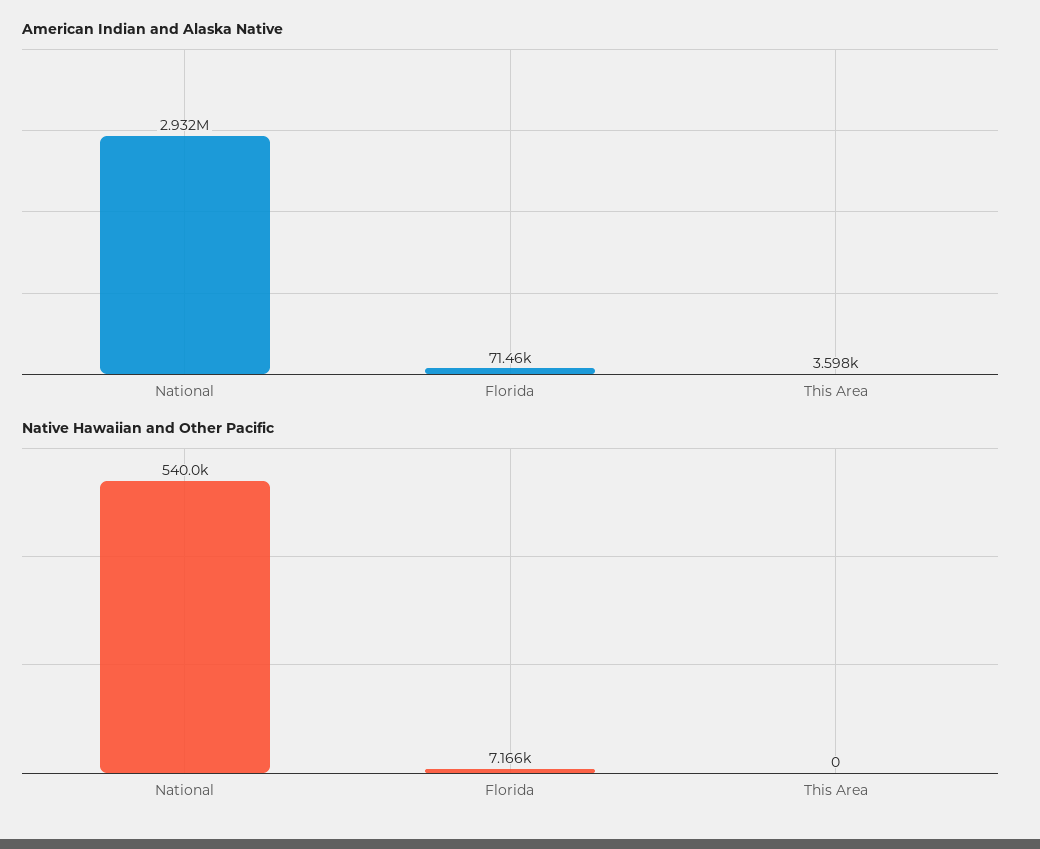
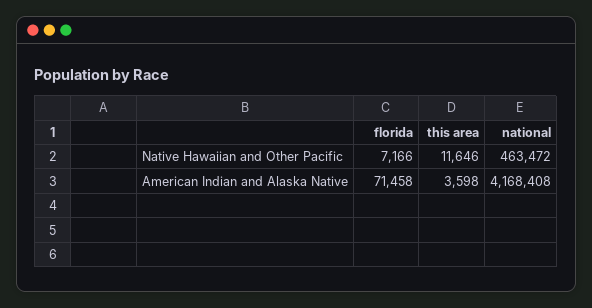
American Indian and Alaska Native, National: 2932000 -> 4168408
Native Hawaiian and Other Pacific, National: 540000 -> 463472
Native Hawaiian and Other Pacific, This Area: 0 -> 11646

